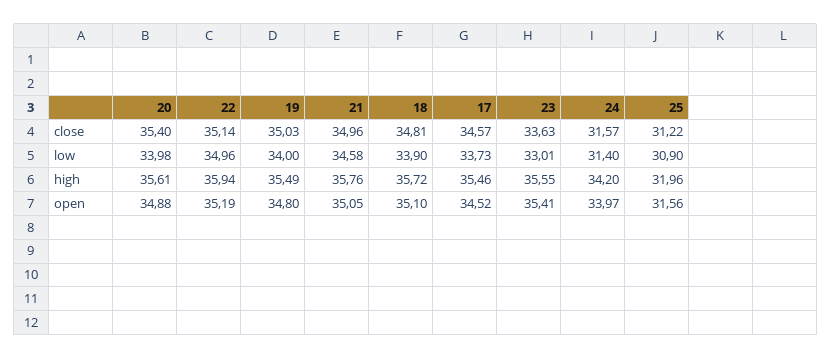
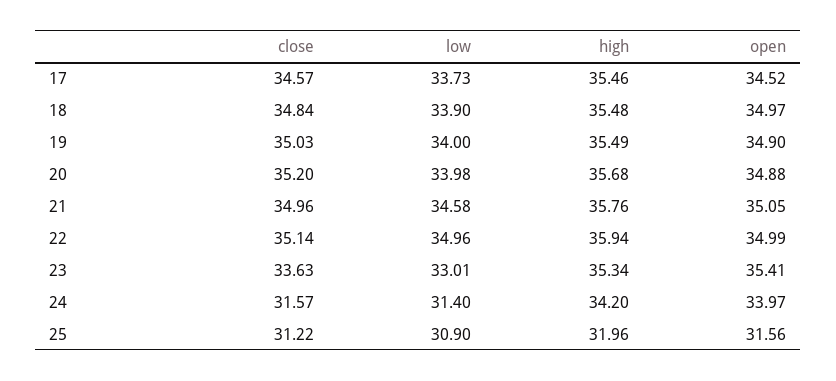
20, close: 35.4 -> 35.2
18, close: 34.81 -> 34.84
20, high: 35.61 -> 35.68
18, high: 35.72 -> 35.48
23, high: 35.55 -> 35.34
22, open: 35.19 -> 34.99
19, open: 34.8 -> 34.9
18, open: 35.1 -> 34.97

